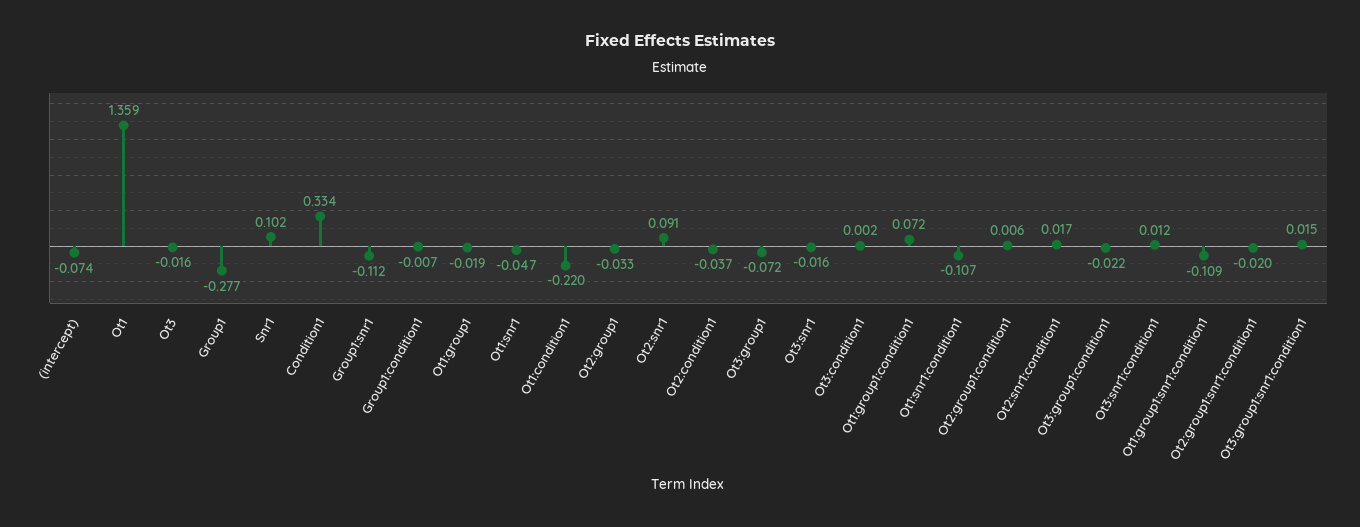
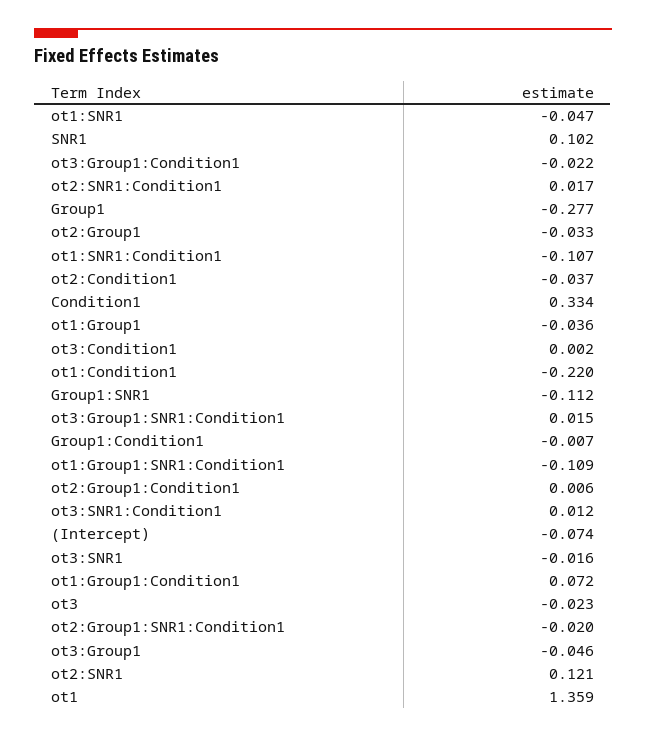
Ot3: -0.016 -> -0.023
Ot1:group1: -0.019 -> -0.036
Ot2:snr1: 0.091 -> 0.121
Ot3:group1: -0.072 -> -0.046

